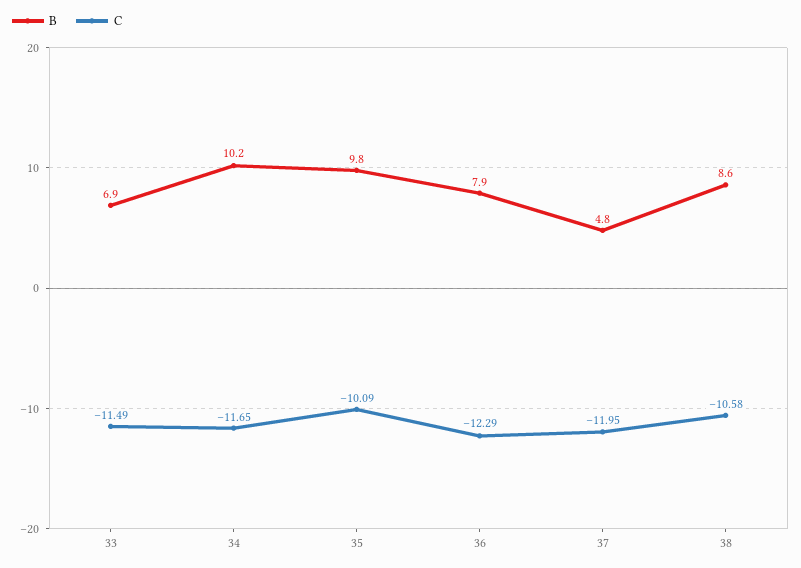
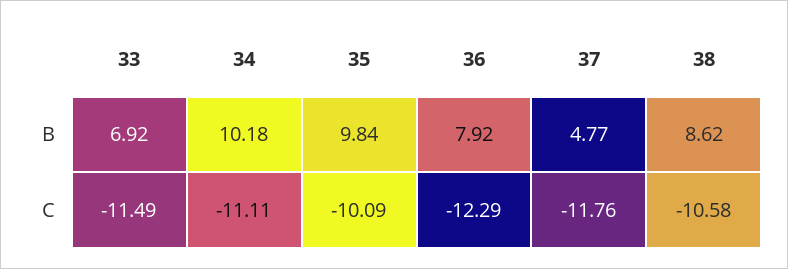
C, 34: -11.65 -> -11.11
C, 37: -11.95 -> -11.76

